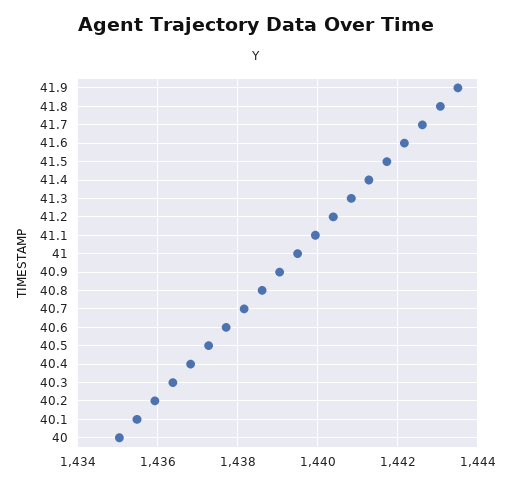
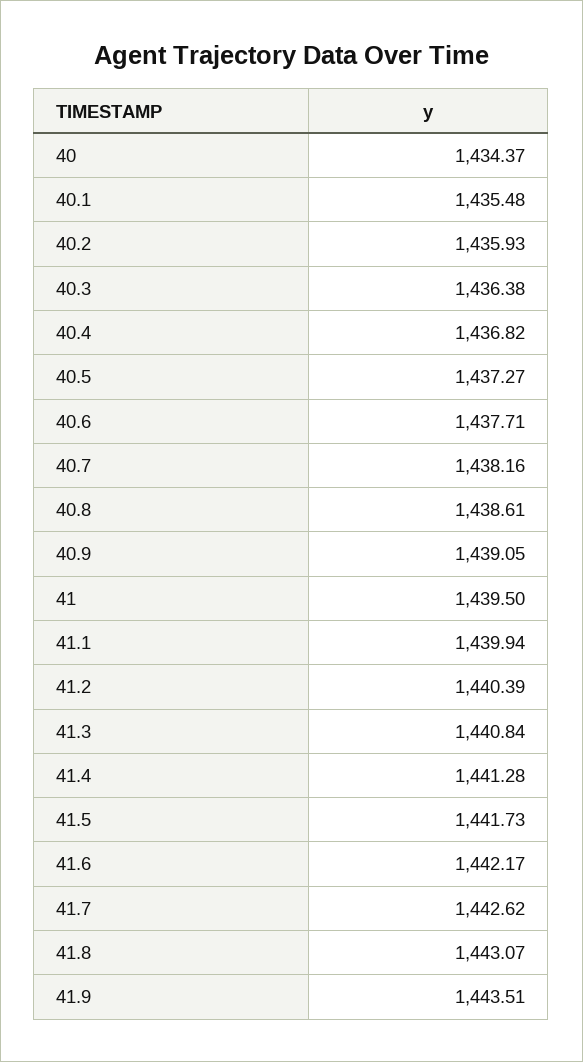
40: 1435 -> 1434.37

